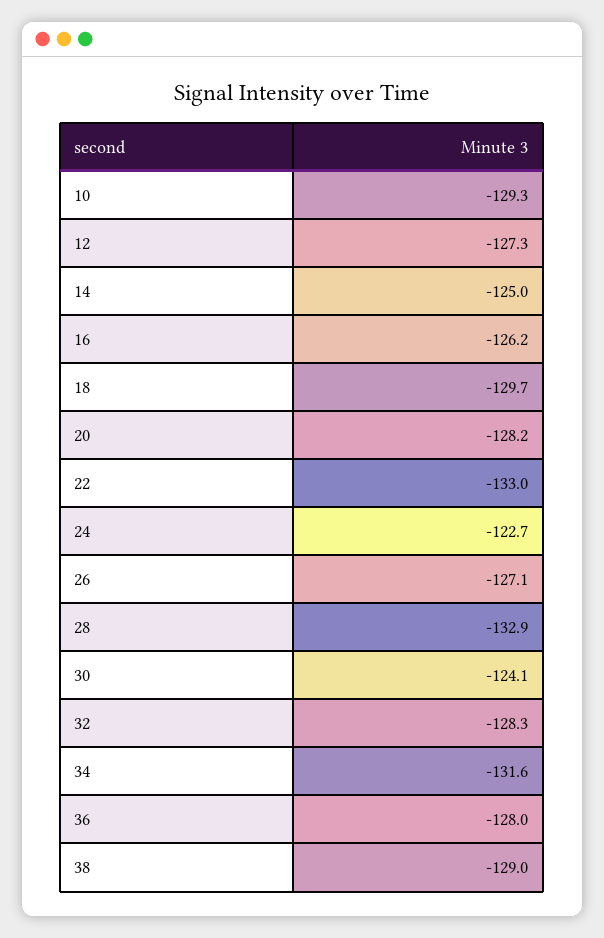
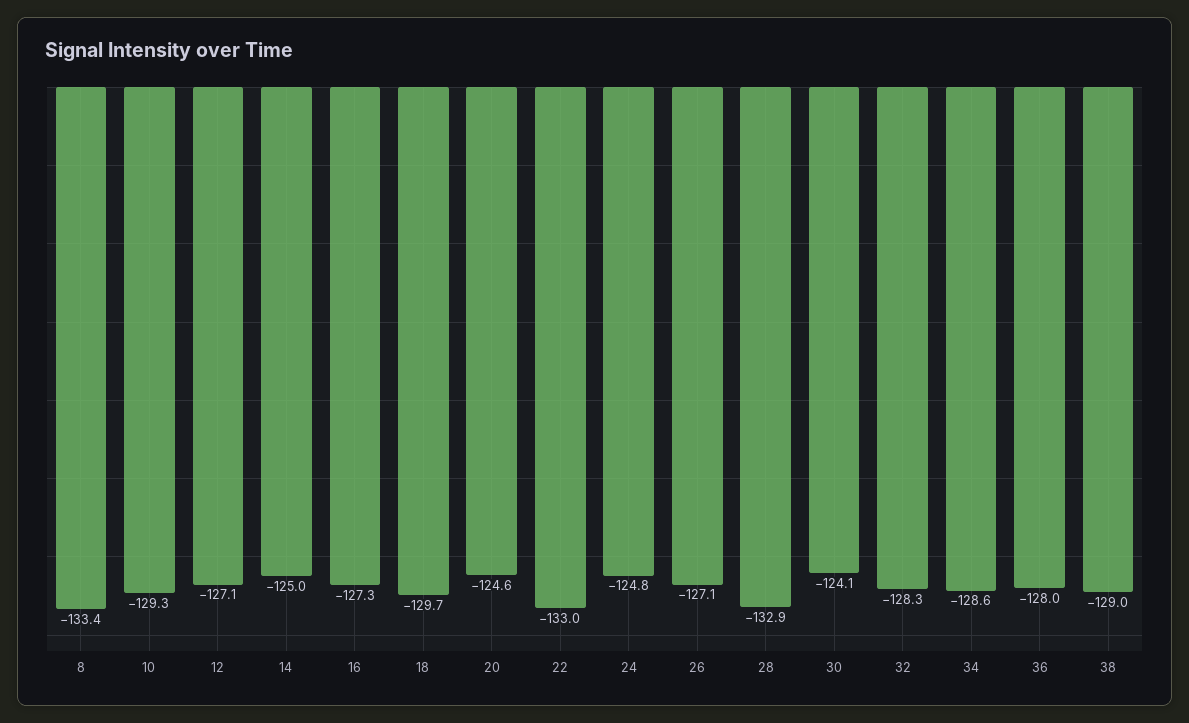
12: -127.3 -> -127.1
16: -126.2 -> -127.3
20: -128.2 -> -124.6
24: -122.7 -> -124.8
34: -131.6 -> -128.6
8: none -> -133.4

